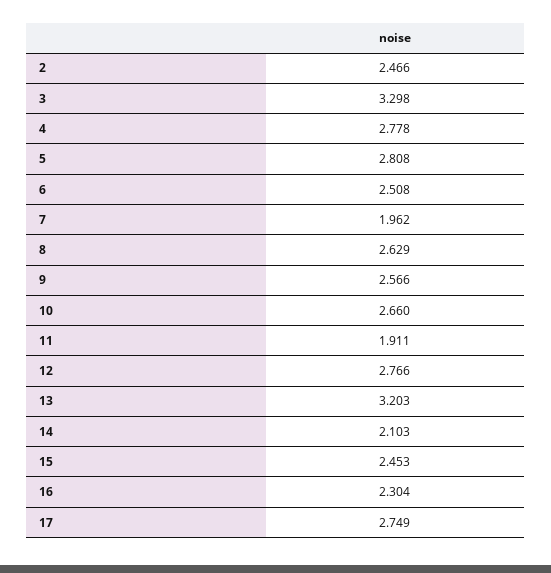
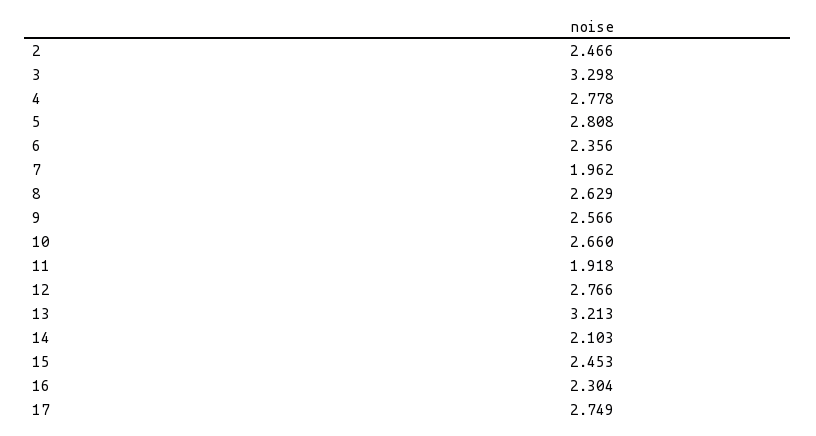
6: 2.508 -> 2.356
11: 1.911 -> 1.918
13: 3.203 -> 3.213

